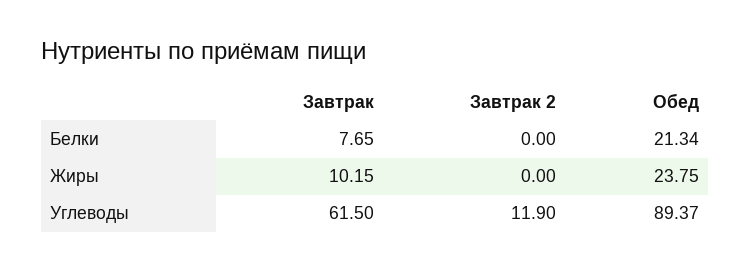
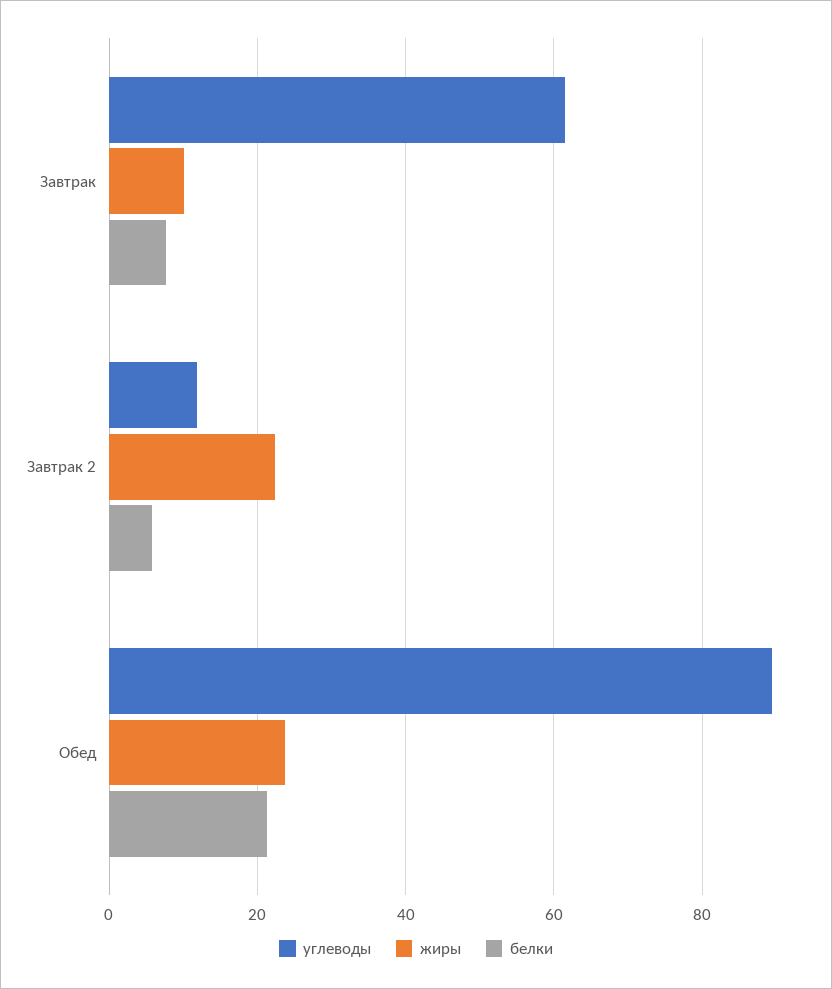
Белки, Завтрак 2: 0 -> 6
Жиры, Завтрак 2: 0 -> 22

